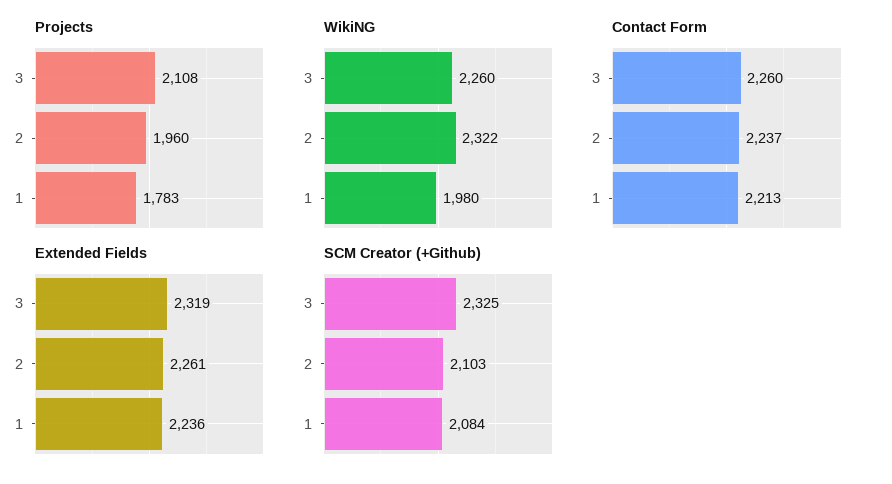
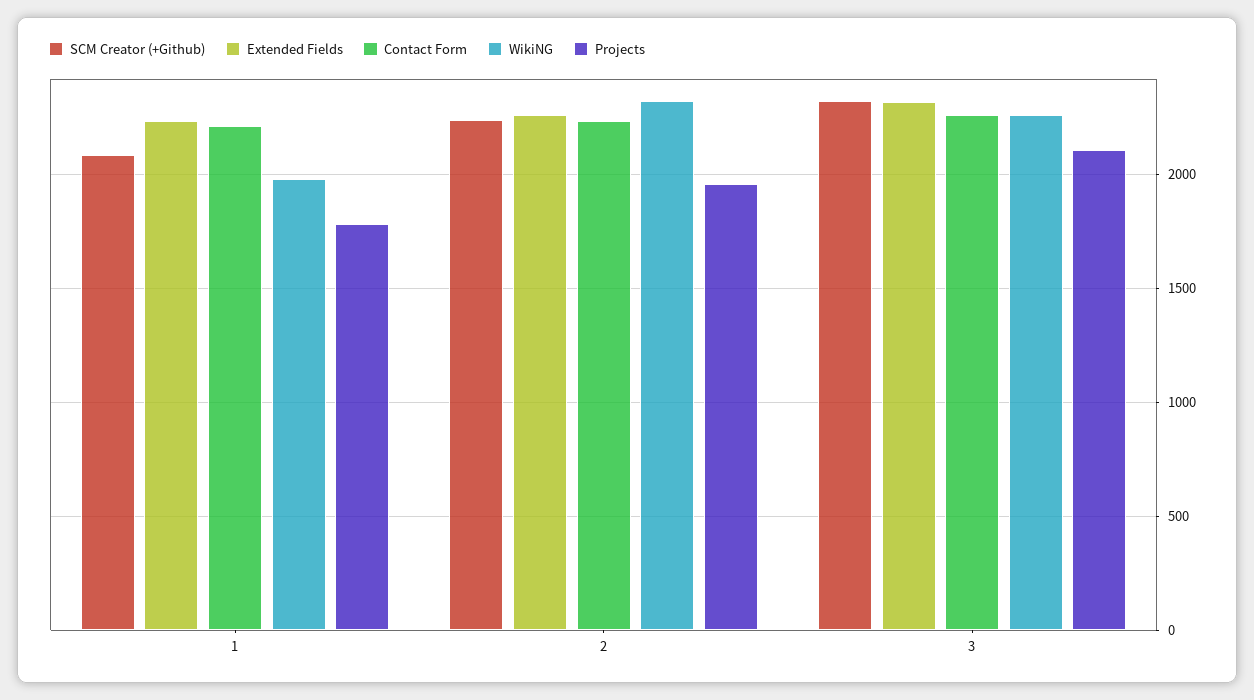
SCM Creator (+Github), 2: 2103 -> 2250

